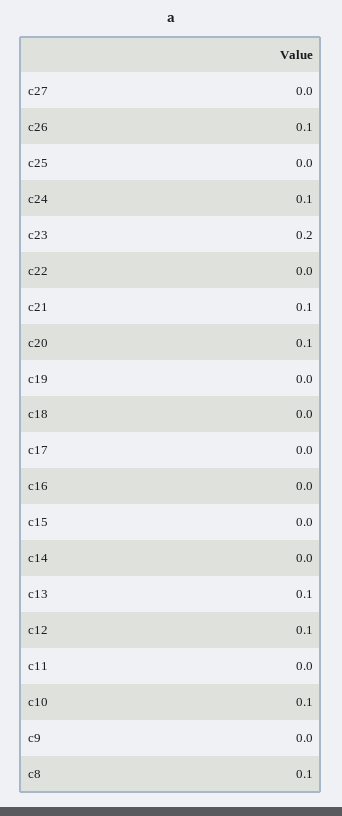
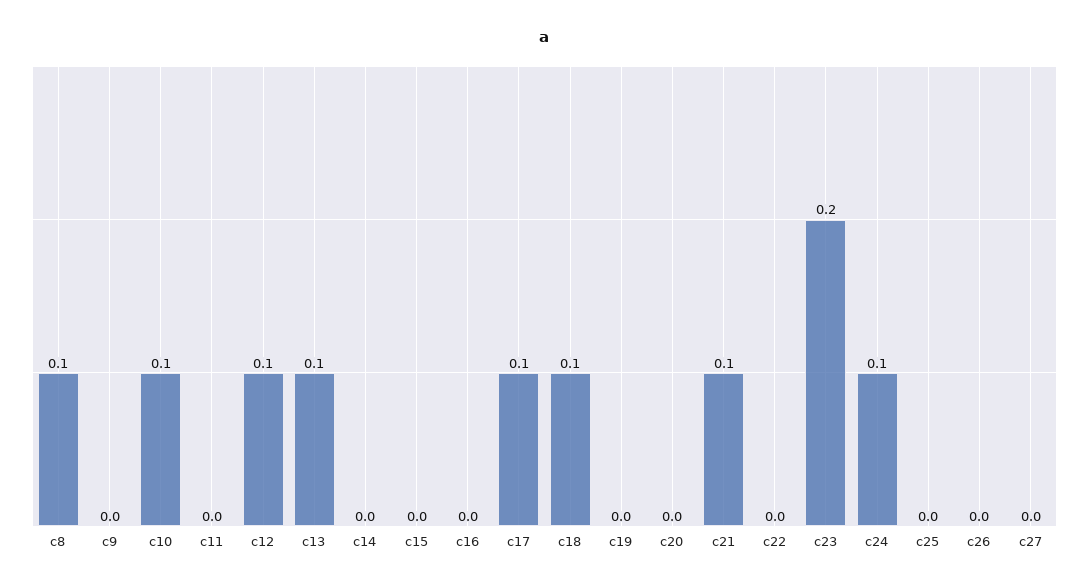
c26: 0.1 -> 0
c20: 0.1 -> 0
c18: 0 -> 0.1
c17: 0 -> 0.1

